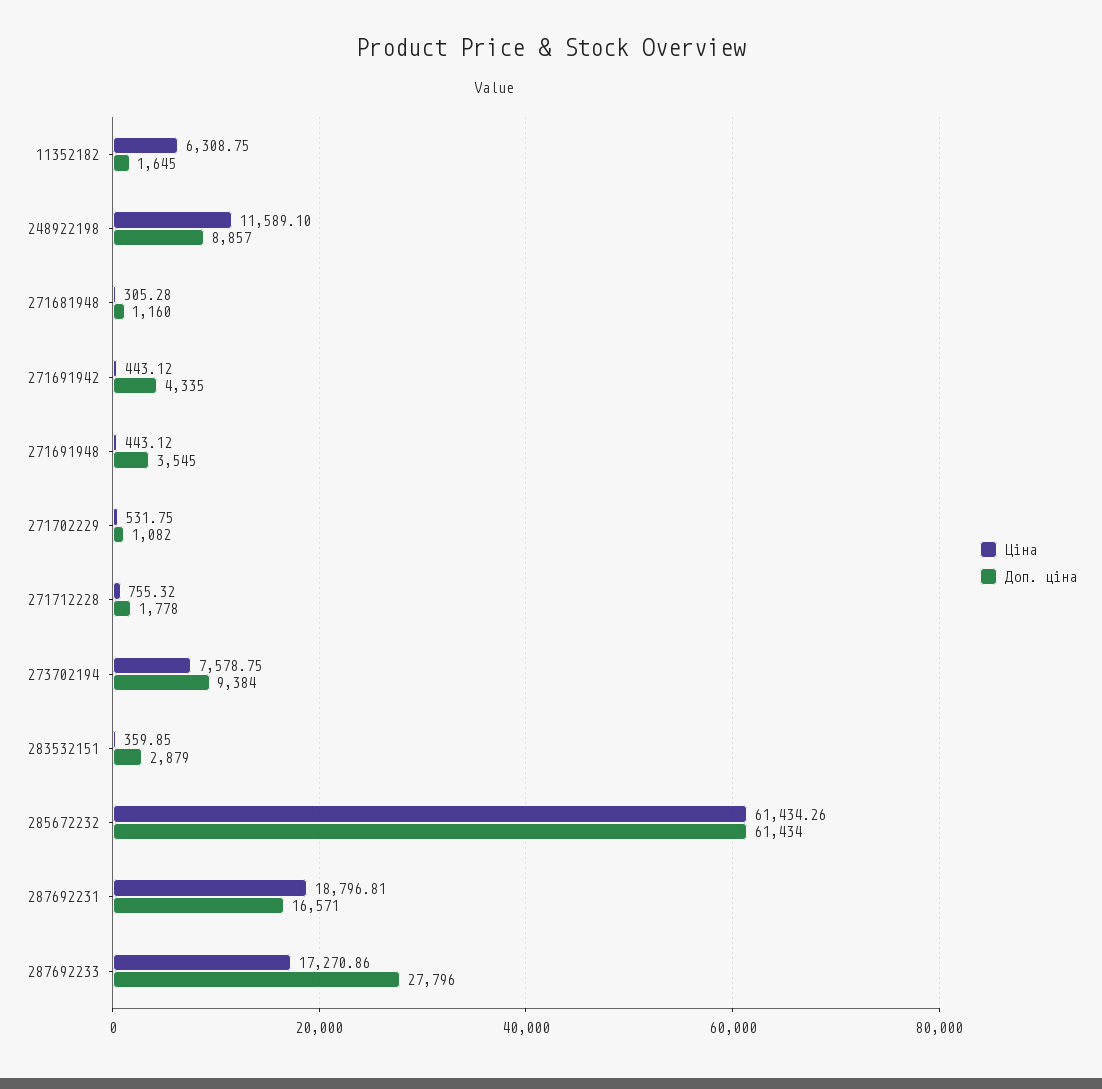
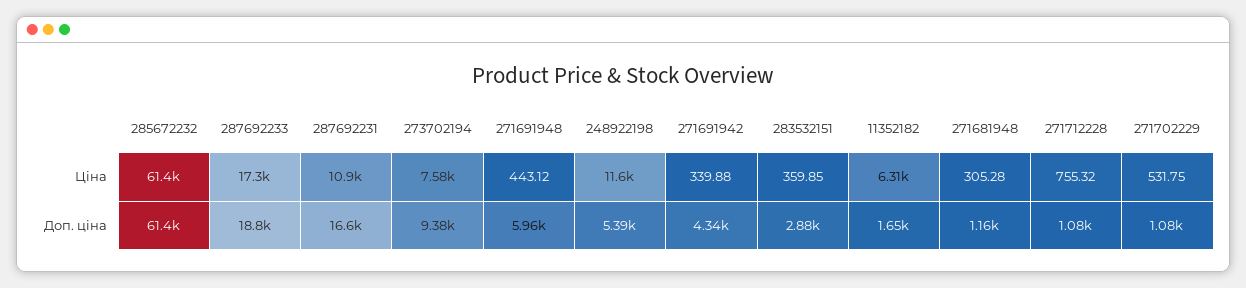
Доп. ціна, 248922198: 8857 -> 5390
Ціна, 271691942: 443.12 -> 339.88
Доп. ціна, 271691948: 3545 -> 5960
Доп. ціна, 271712228: 1778 -> 1080
Ціна, 287692231: 18796.81 -> 10900
Доп. ціна, 287692233: 27796 -> 18800

